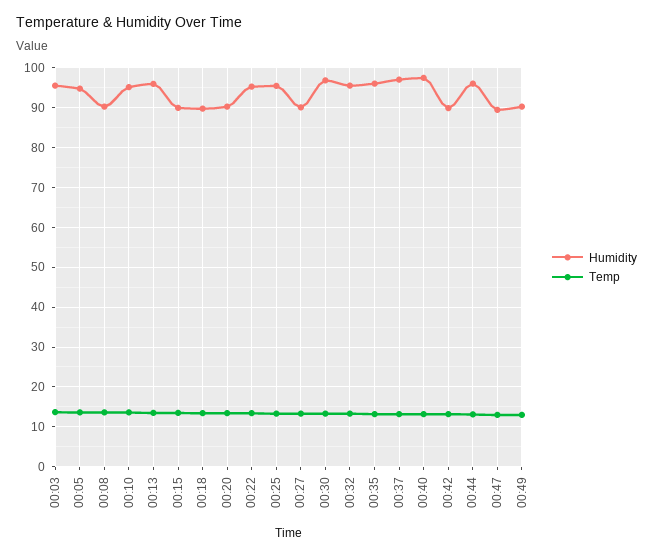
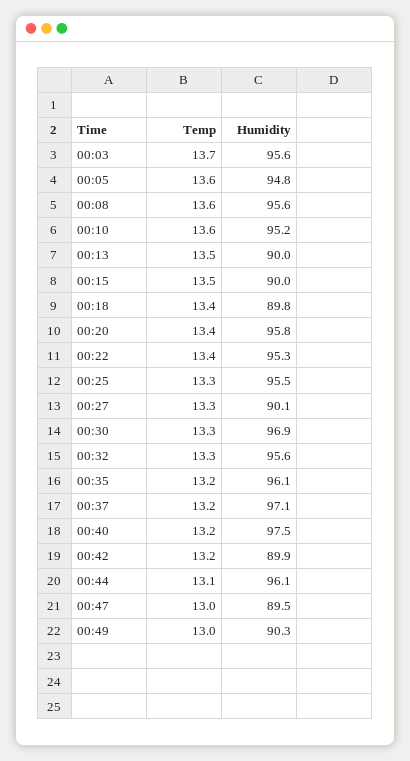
Humidity, 00:08: 90 -> 95.6
Humidity, 00:13: 96 -> 90
Humidity, 00:20: 90 -> 95.8

